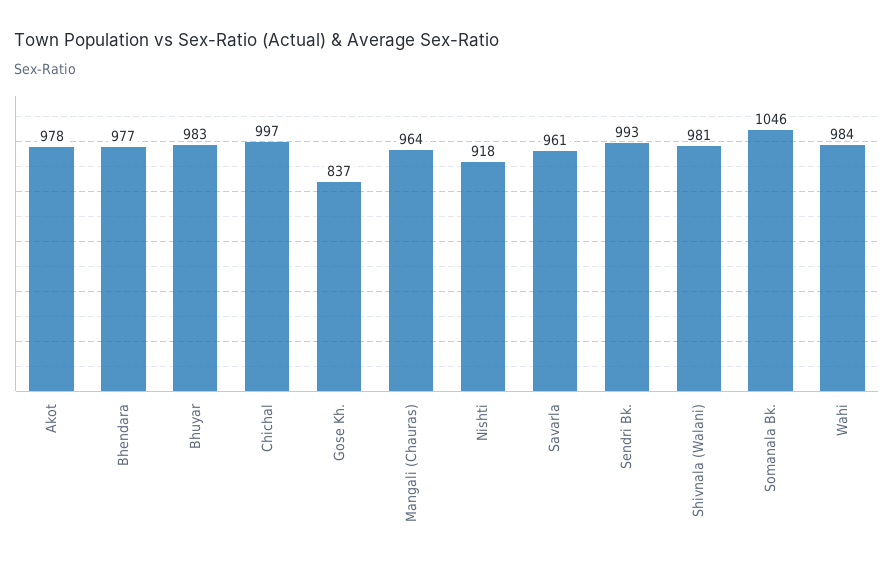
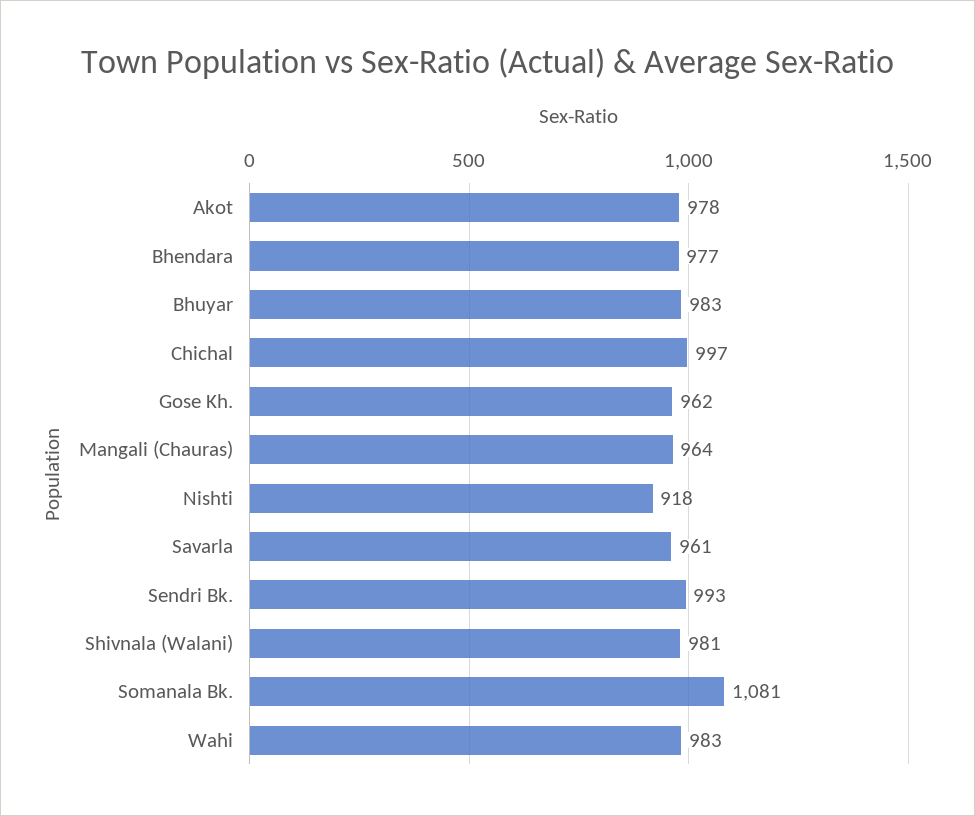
Gose Kh.: 837 -> 962
Somanala Bk.: 1046 -> 1081
Wahi: 984 -> 983

